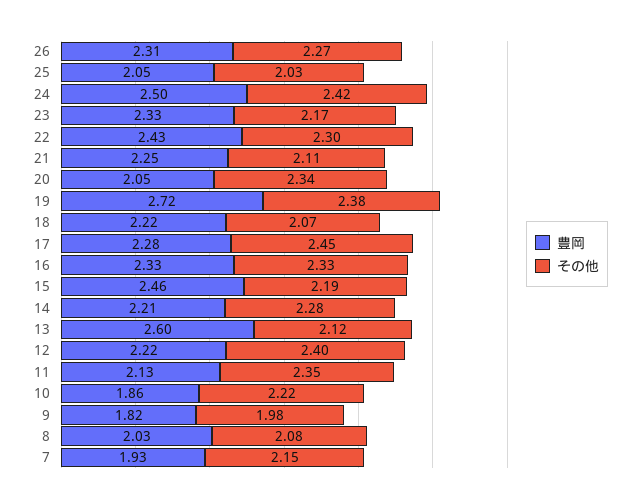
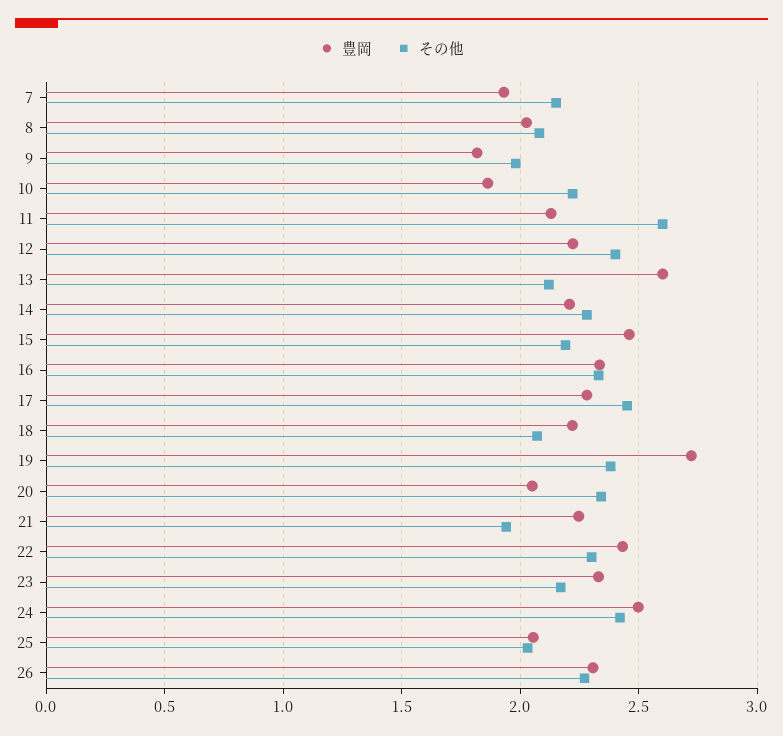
その他, 21: 2.11 -> 1.95
その他, 11: 2.35 -> 2.6

